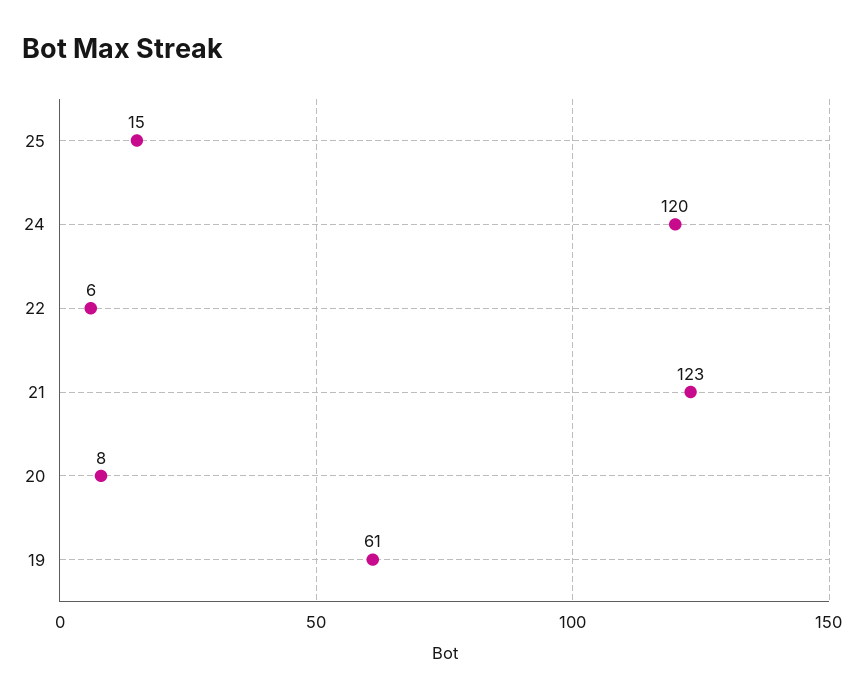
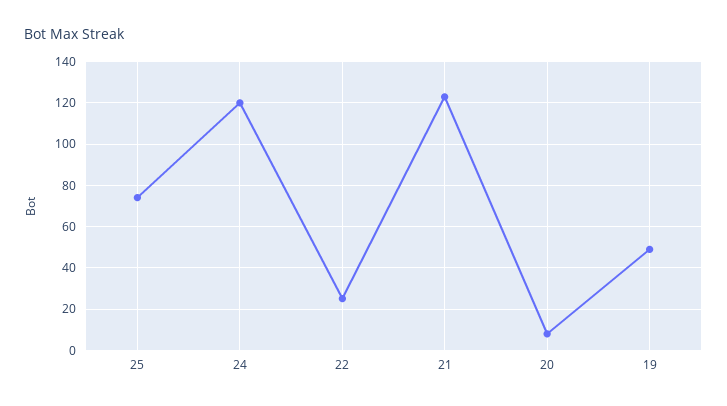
25: 15 -> 75
22: 6 -> 25
19: 61 -> 50

